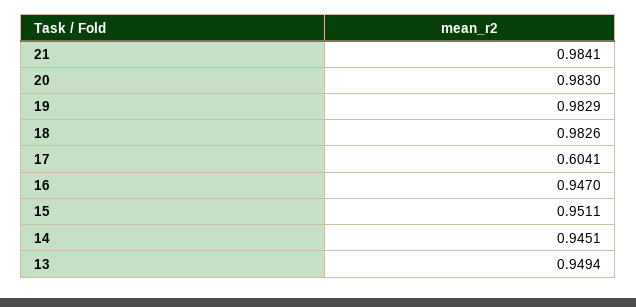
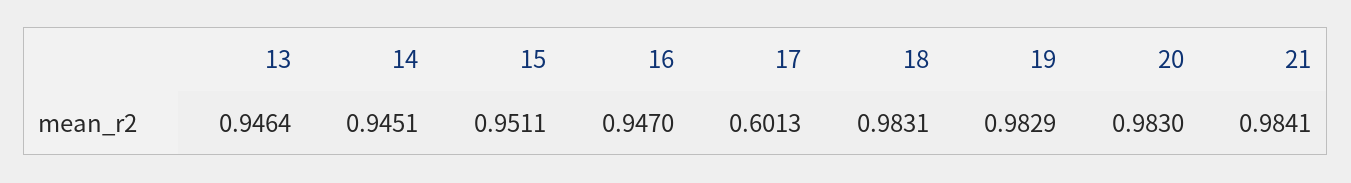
18: 0.9826 -> 0.9831
17: 0.6041 -> 0.6013
13: 0.9494 -> 0.9464

